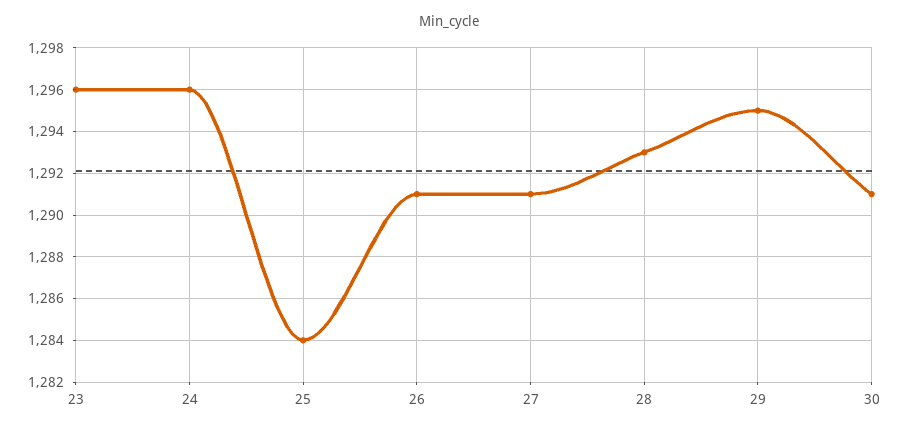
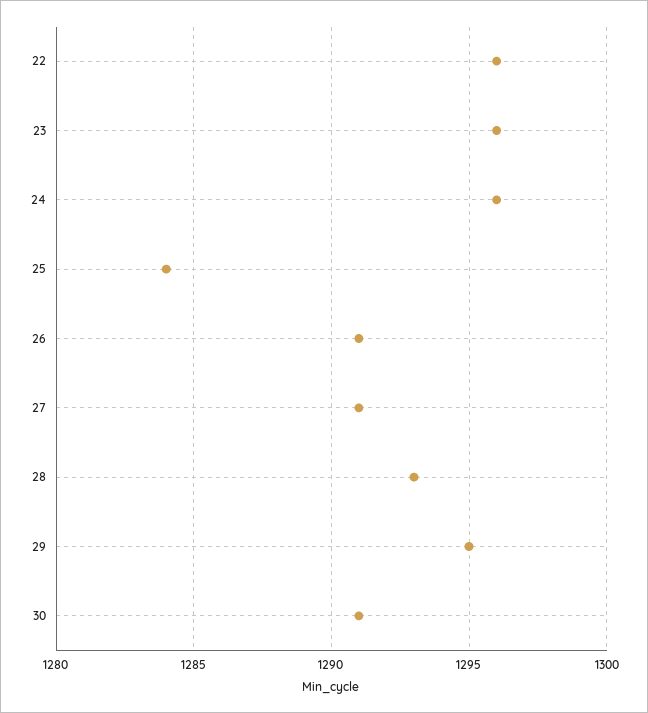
22: none -> 1296

